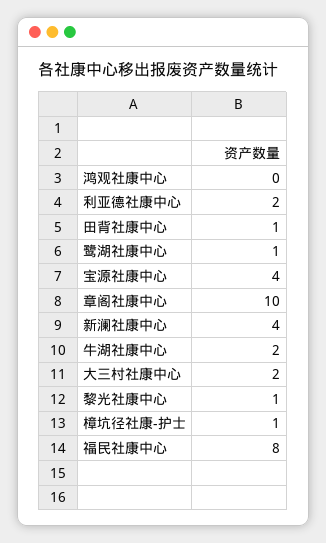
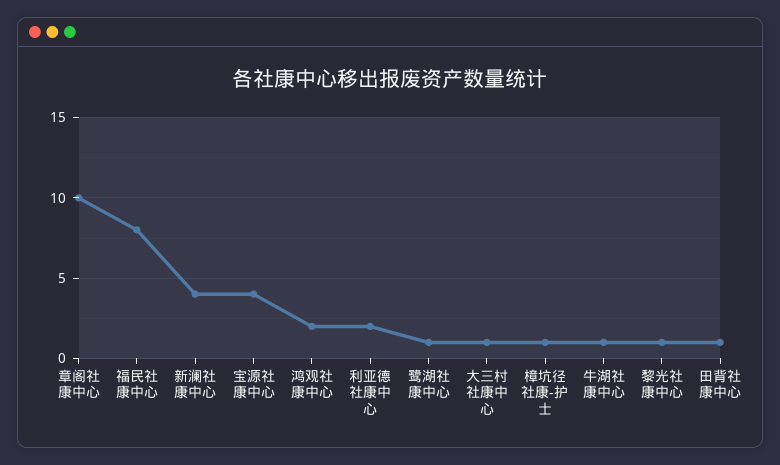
鸿观社康中心: 0 -> 2
牛湖社康中心: 2 -> 1
大三村社康中心: 2 -> 1

